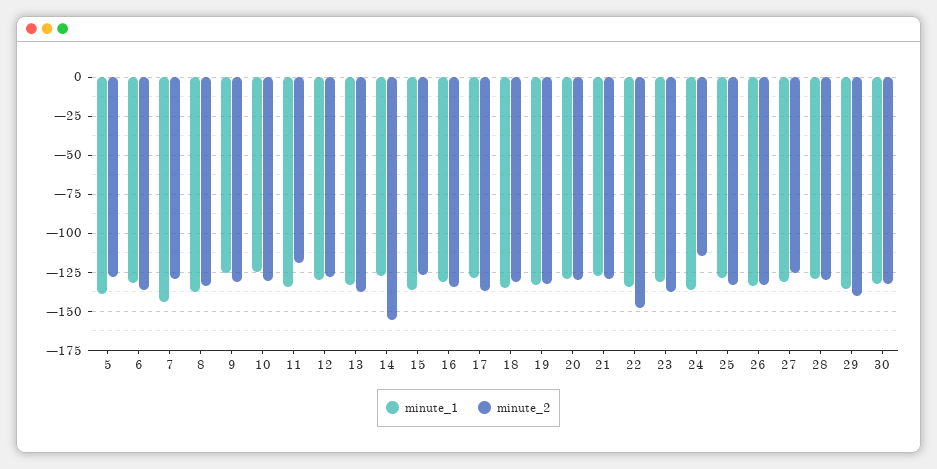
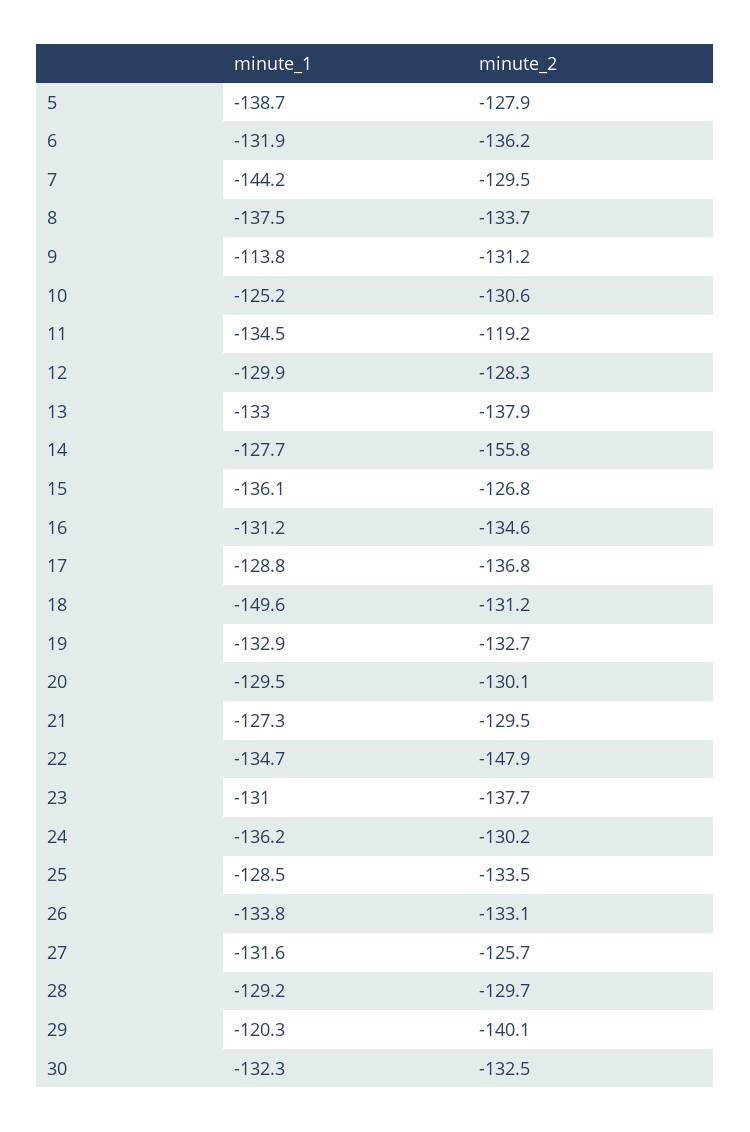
minute_1, 9: -125 -> -113.8
minute_1, 18: -135 -> -149.6
minute_2, 24: -115 -> -130.2
minute_1, 29: -135 -> -120.3

